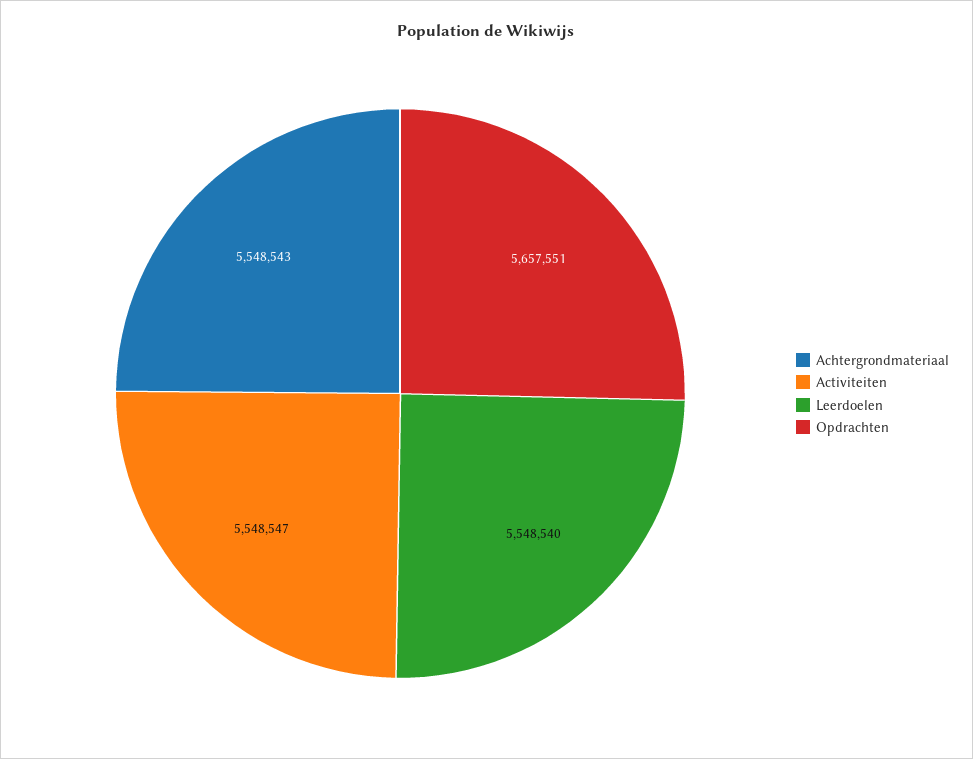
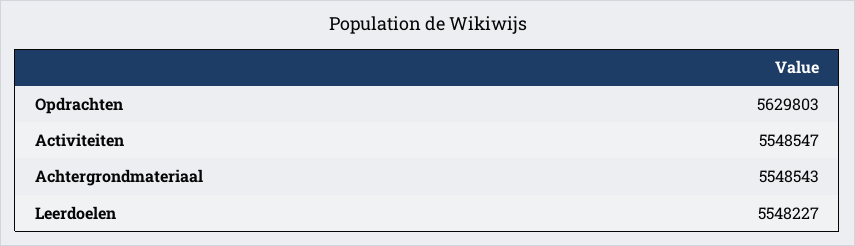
Leerdoelen: 5548540 -> 5548227
Opdrachten: 5657551 -> 5629803

